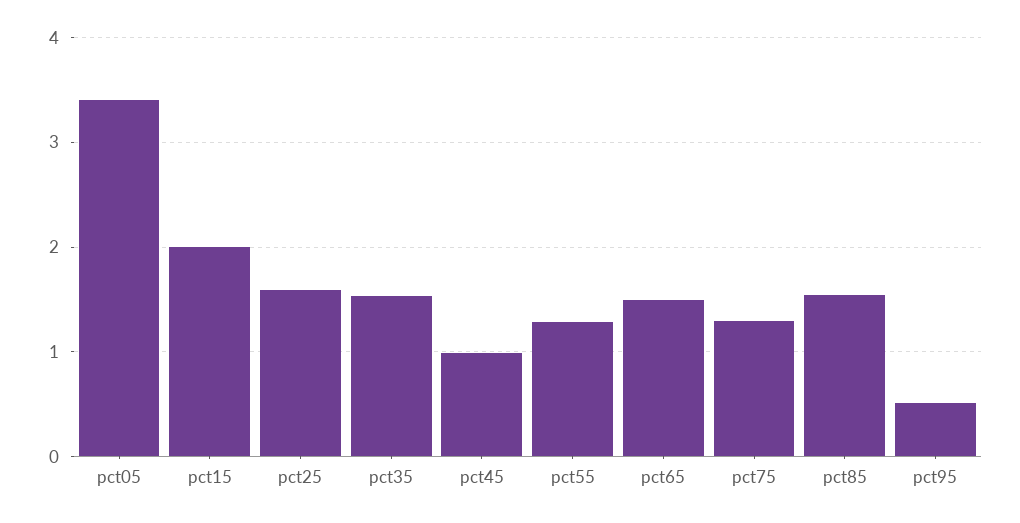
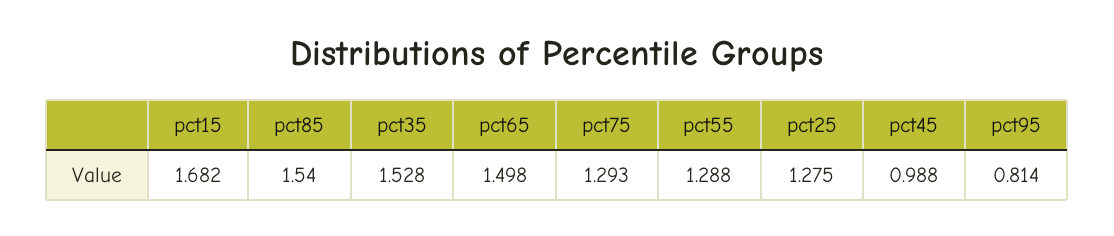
pct05: 3.4 -> none
pct15: 2 -> 1.682
pct25: 1.6 -> 1.275
pct95: 0.5 -> 0.814

